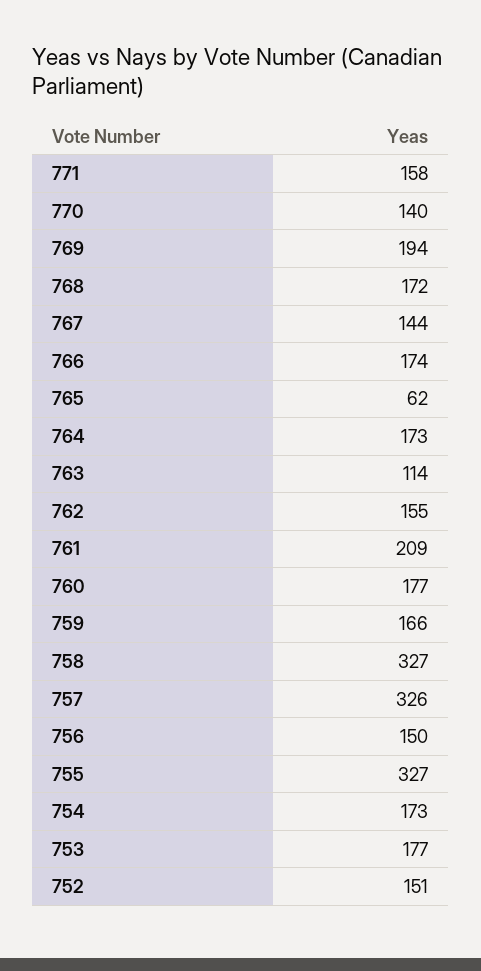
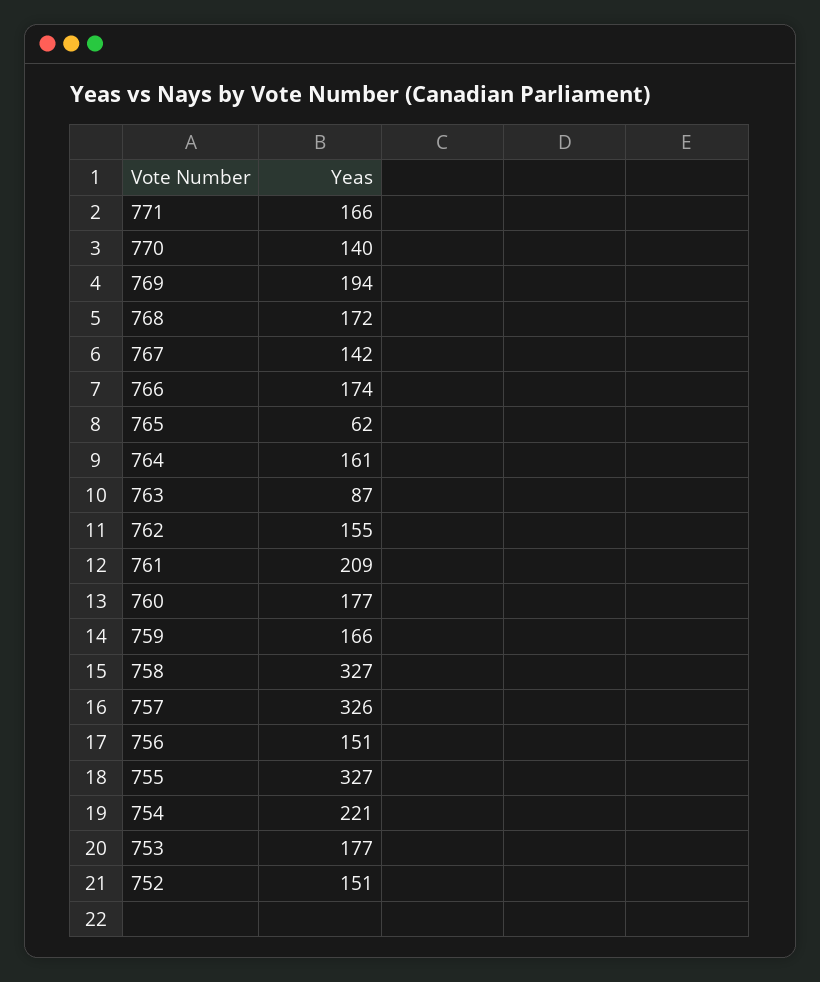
771: 158 -> 166
767: 144 -> 142
764: 173 -> 161
763: 114 -> 87
756: 150 -> 151
754: 173 -> 221

